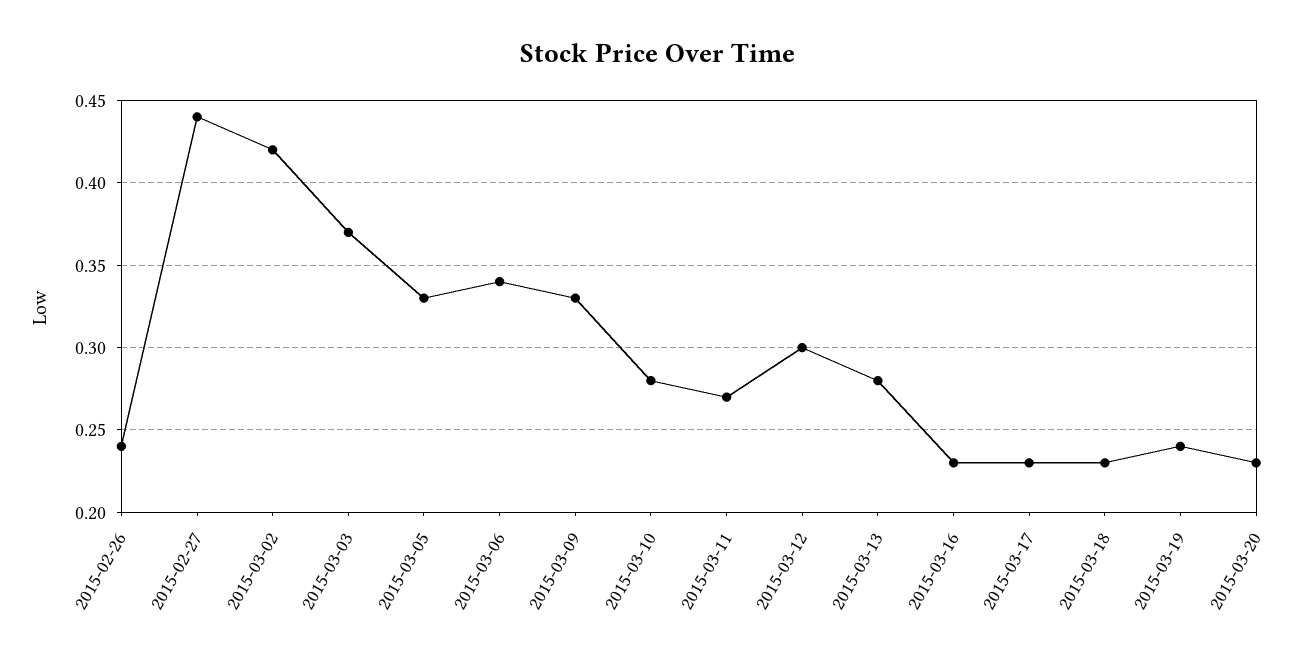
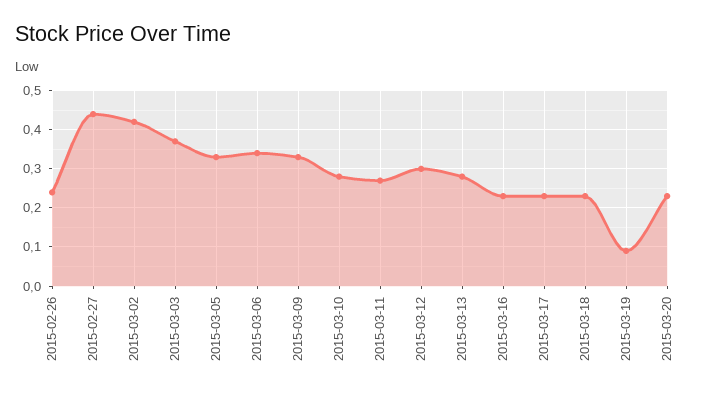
2015-03-19: 0.24 -> 0.1

